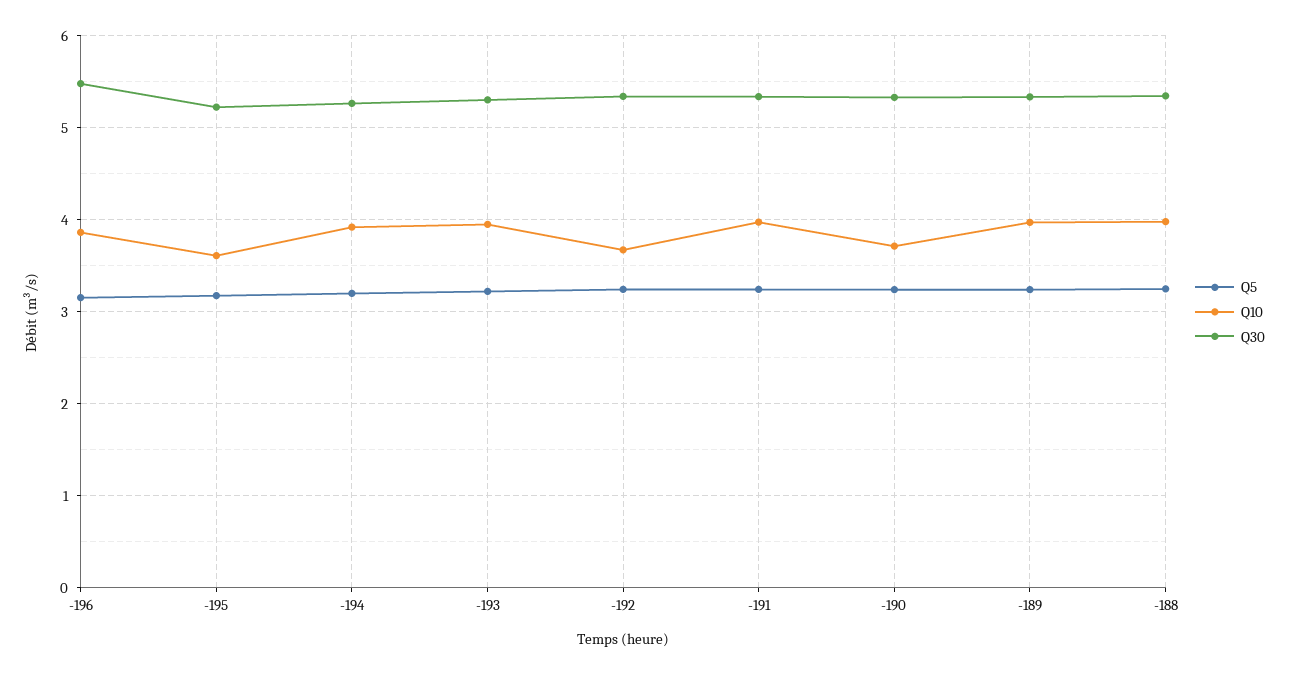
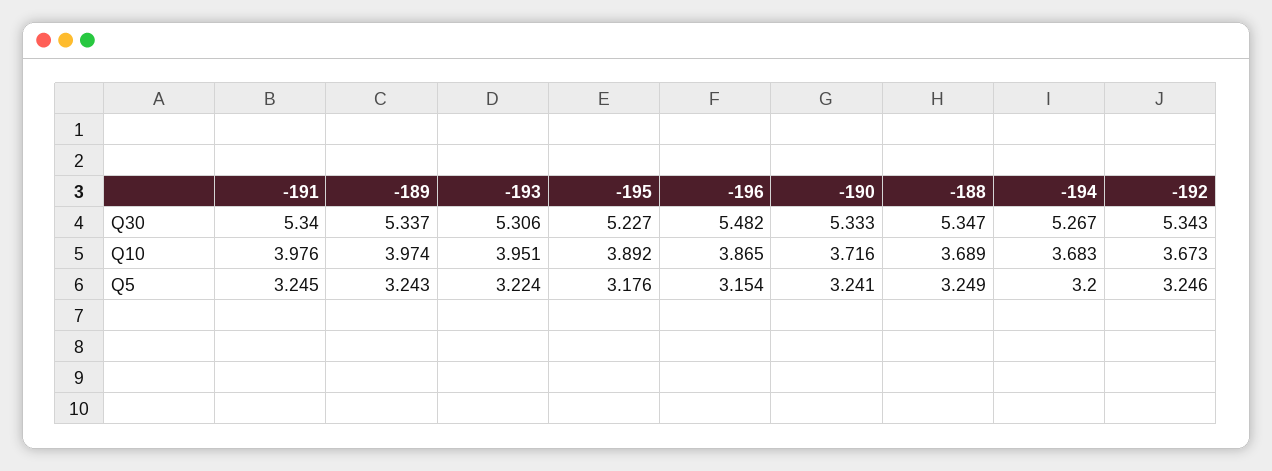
Q10, -195: 3.6 -> 3.892
Q10, -194: 3.9 -> 3.683
Q10, -188: 4 -> 3.689

